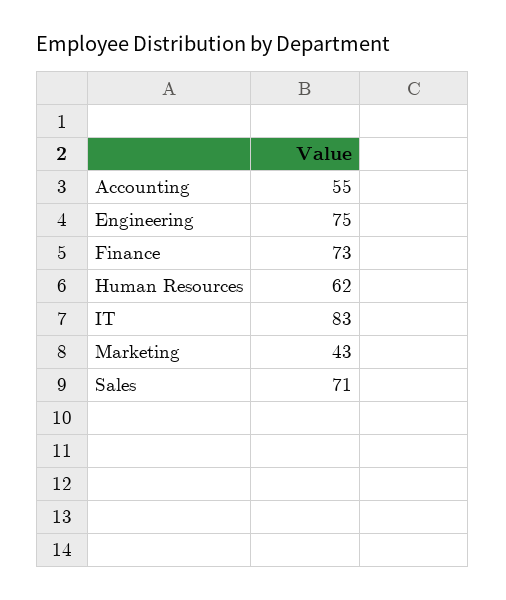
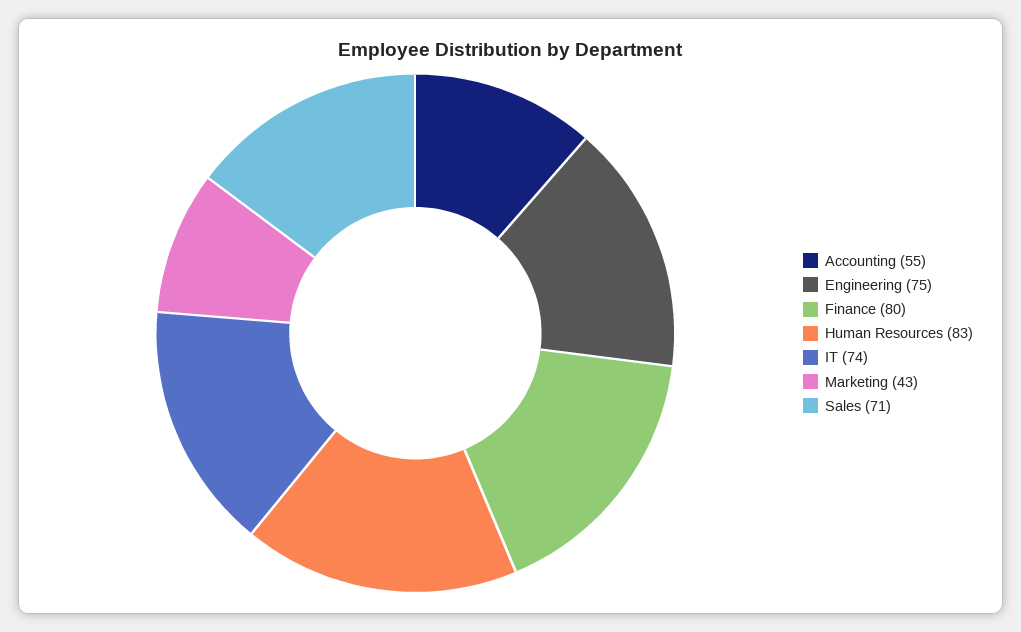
Finance: 73 -> 80
Human Resources: 62 -> 83
IT: 83 -> 74

